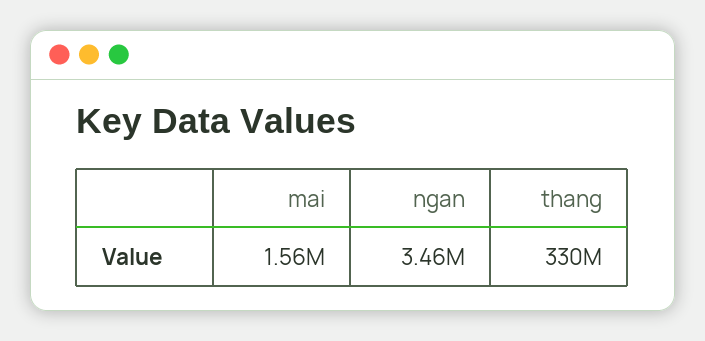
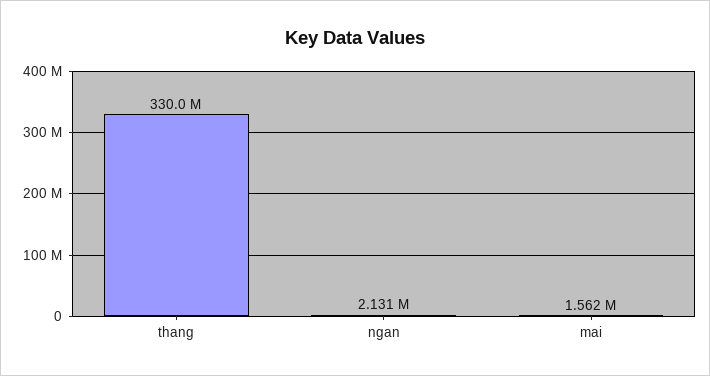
ngan: 3460000 -> 2131000

